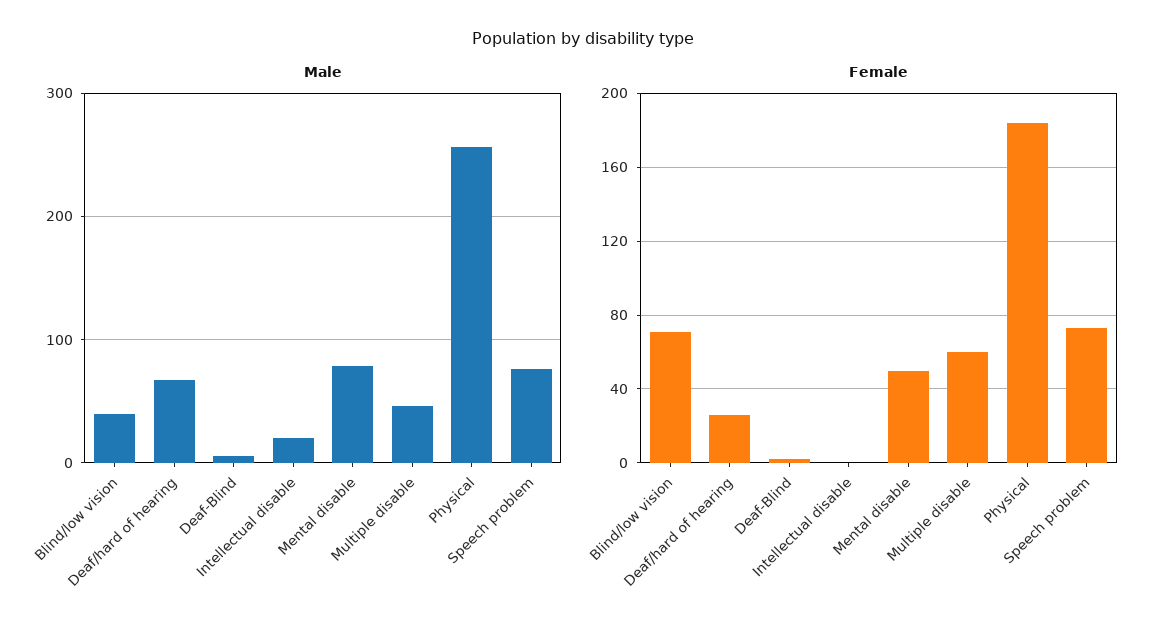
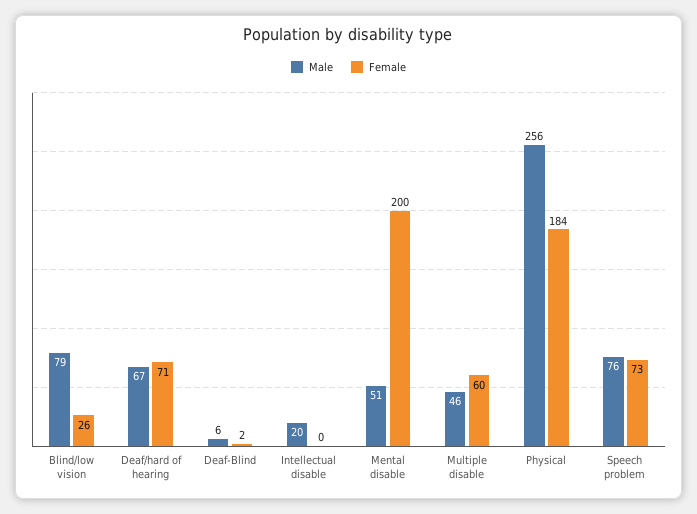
Male, Blind/low vision: 40 -> 79
Male, Mental disable: 80 -> 51
Female, Blind/low vision: 70 -> 26
Female, Deaf/hard of hearing: 25 -> 71
Female, Mental disable: 50 -> 200

